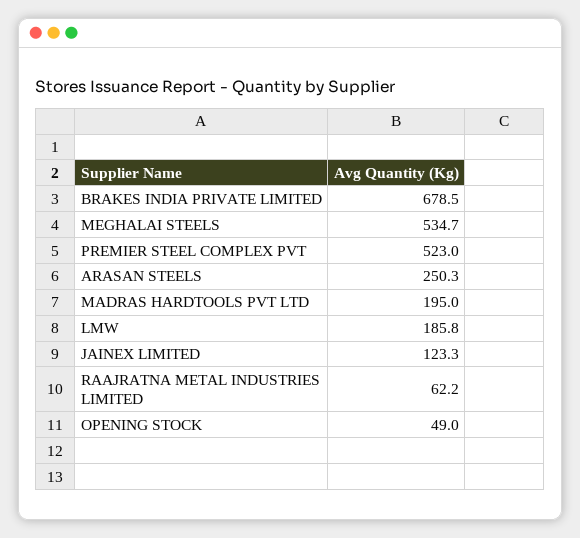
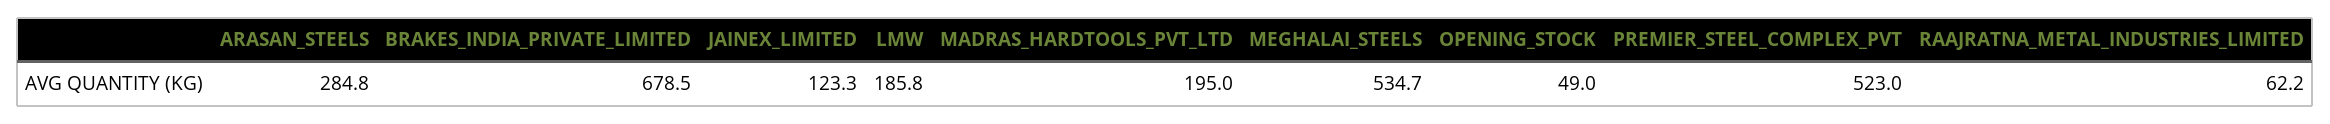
ARASAN STEELS: 250.3 -> 284.8

